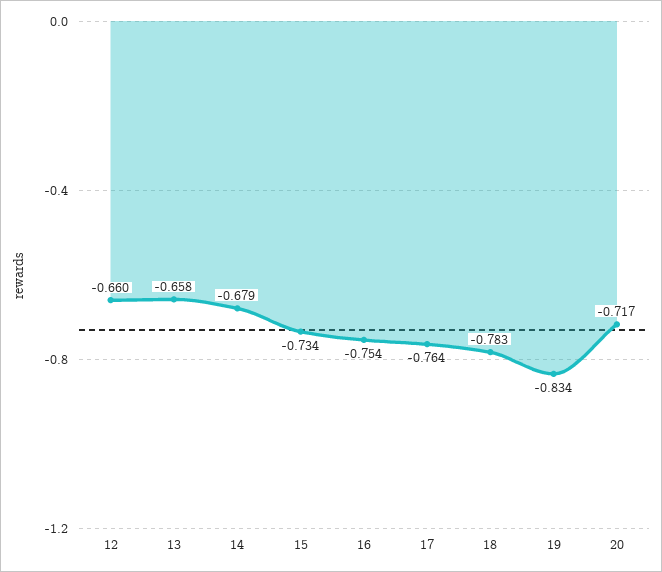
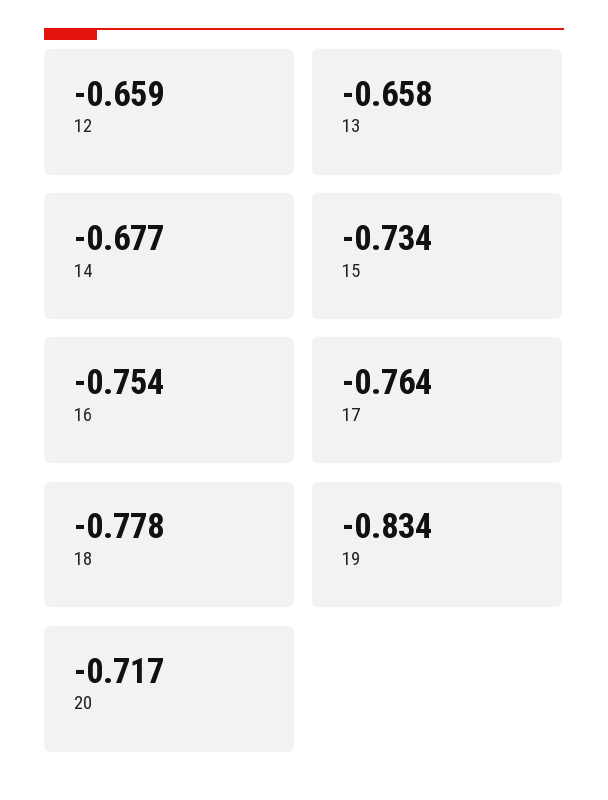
12: -0.66 -> -0.659
14: -0.679 -> -0.677
18: -0.783 -> -0.778

